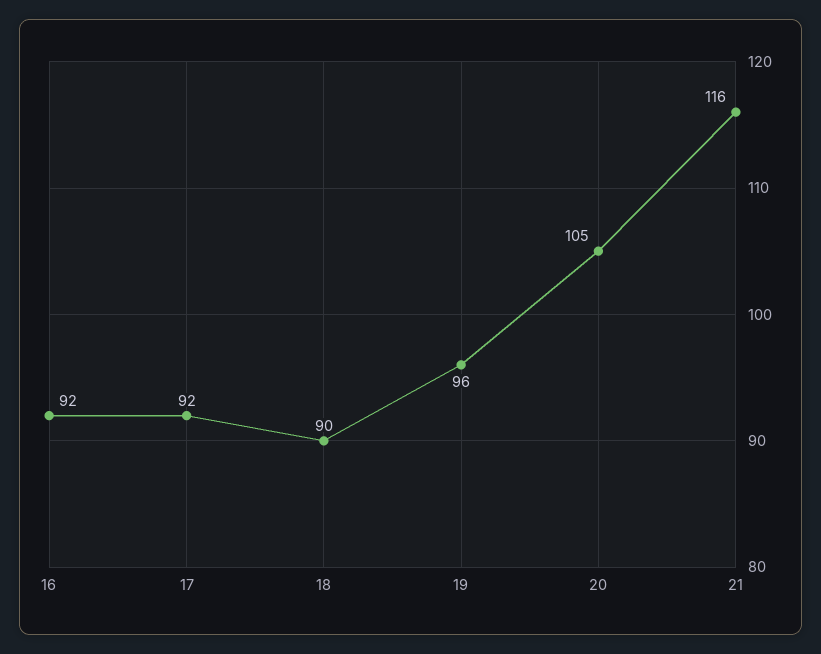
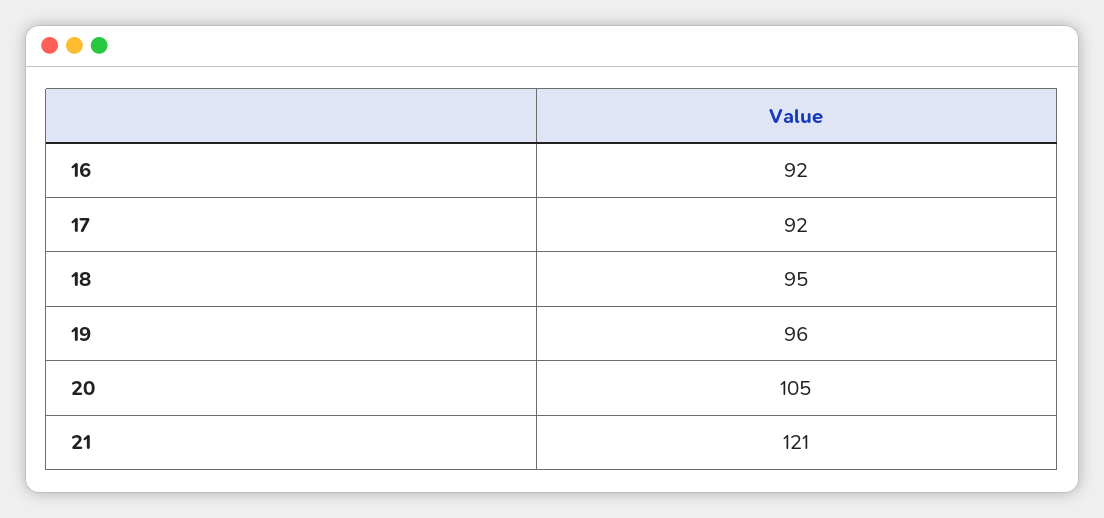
18: 90 -> 95
21: 116 -> 121

